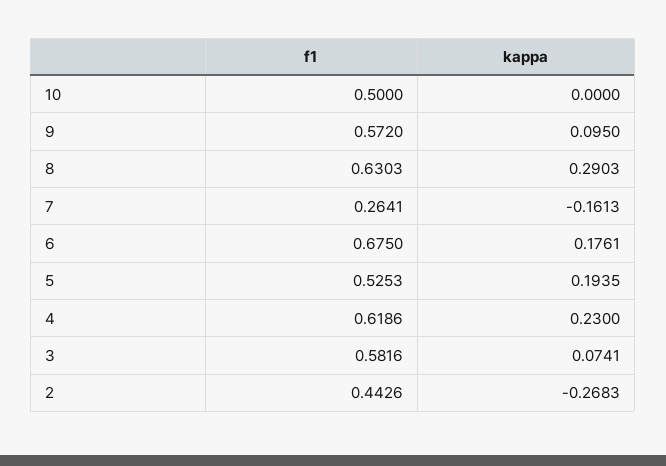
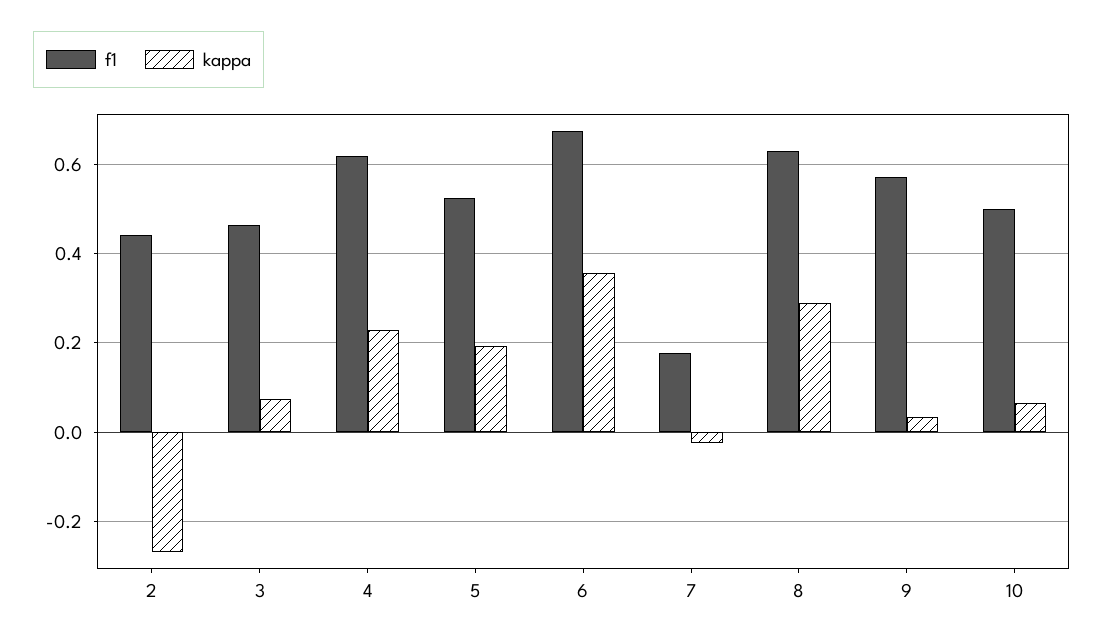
kappa, 10: 0 -> 0.06
kappa, 9: 0.095 -> 0.04
f1, 7: 0.2641 -> 0.18
kappa, 7: -0.1613 -> -0.02
kappa, 6: 0.1761 -> 0.36
f1, 3: 0.5816 -> 0.46

